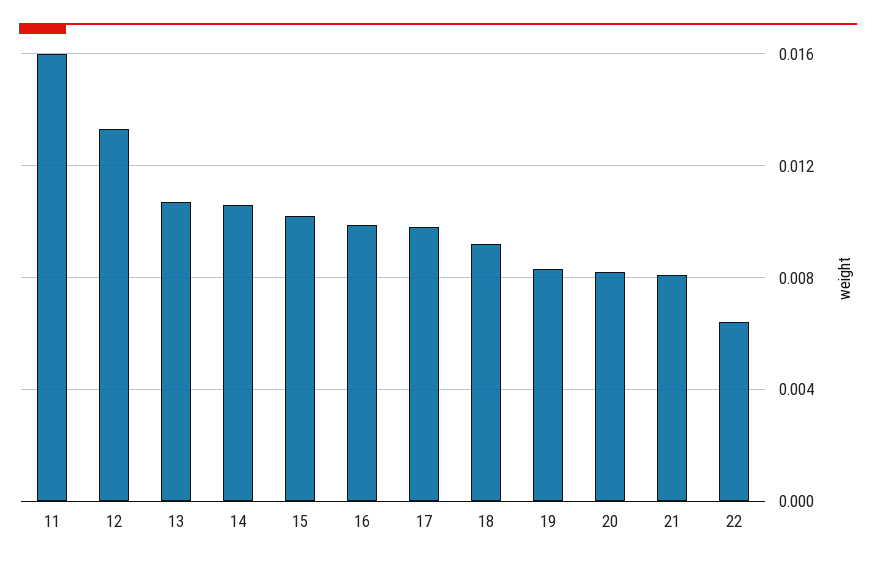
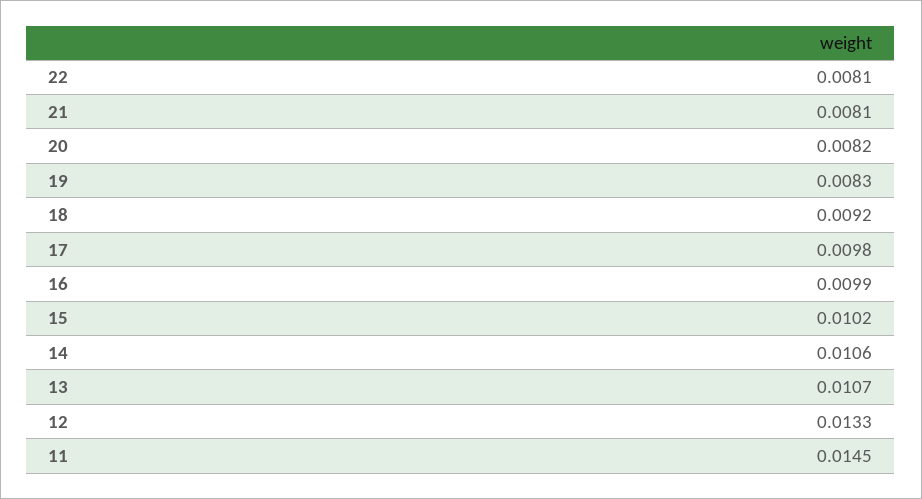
11: 0.016 -> 0.0145
22: 0.0065 -> 0.0081

